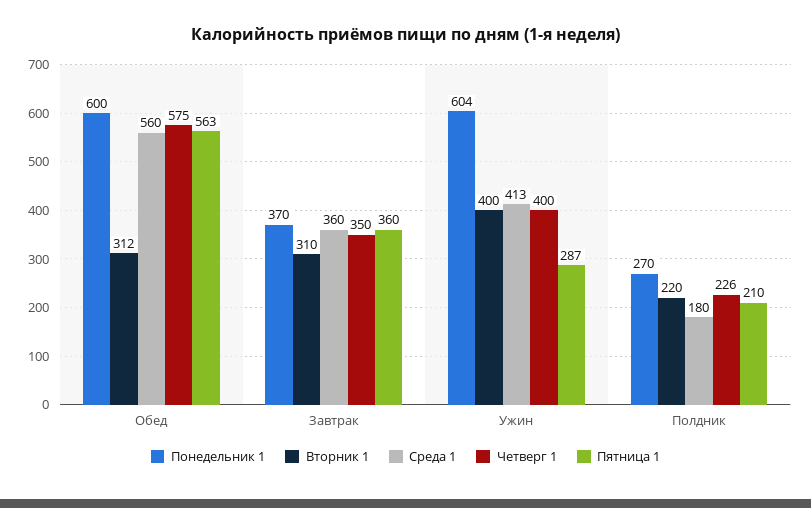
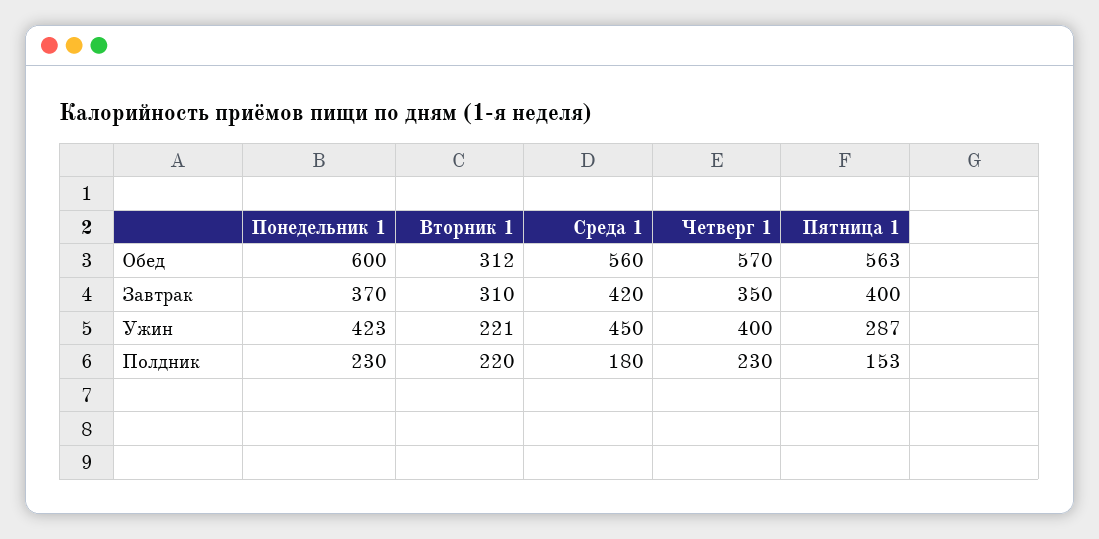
Четверг 1, Обед: 575 -> 570
Среда 1, Завтрак: 360 -> 420
Пятница 1, Завтрак: 360 -> 400
Понедельник 1, Ужин: 604 -> 423
Вторник 1, Ужин: 400 -> 221
Среда 1, Ужин: 413 -> 450
Понедельник 1, Полдник: 270 -> 230
Четверг 1, Полдник: 226 -> 230
Пятница 1, Полдник: 210 -> 153

